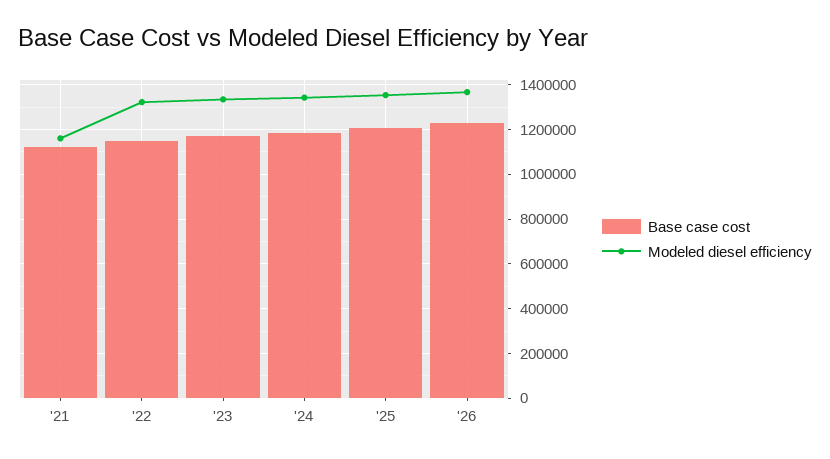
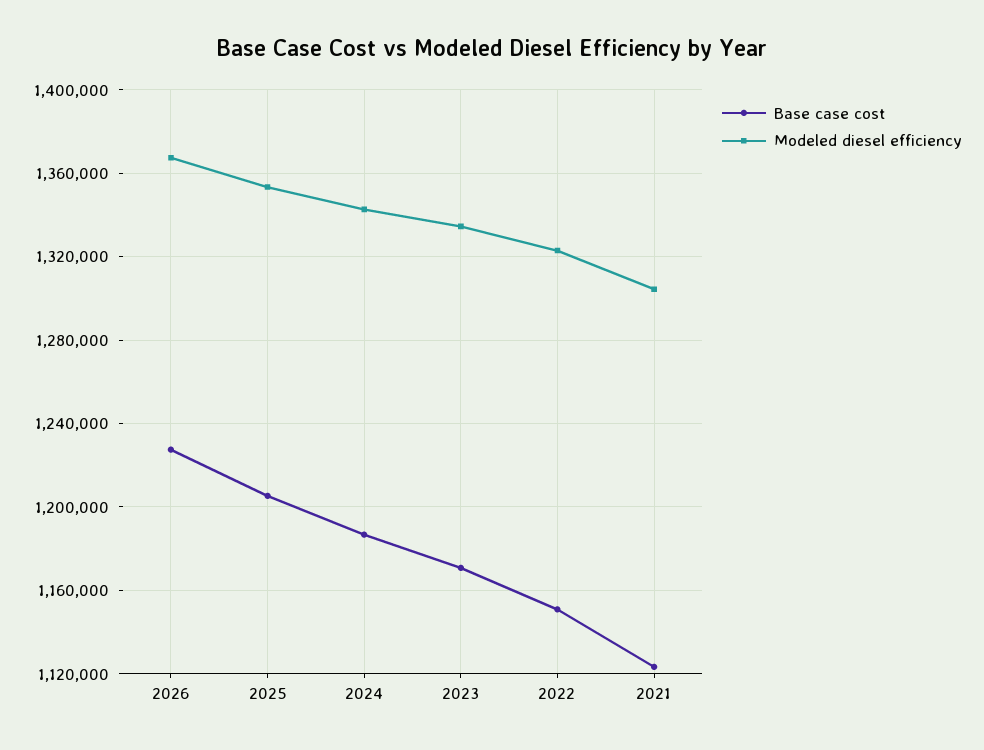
Modeled diesel efficiency, '21: 1150000 -> 1305000

